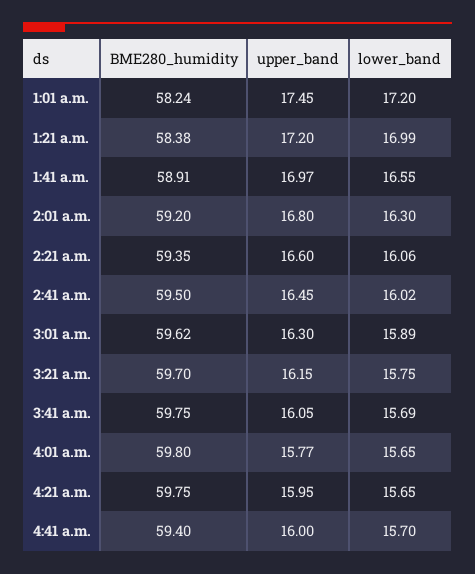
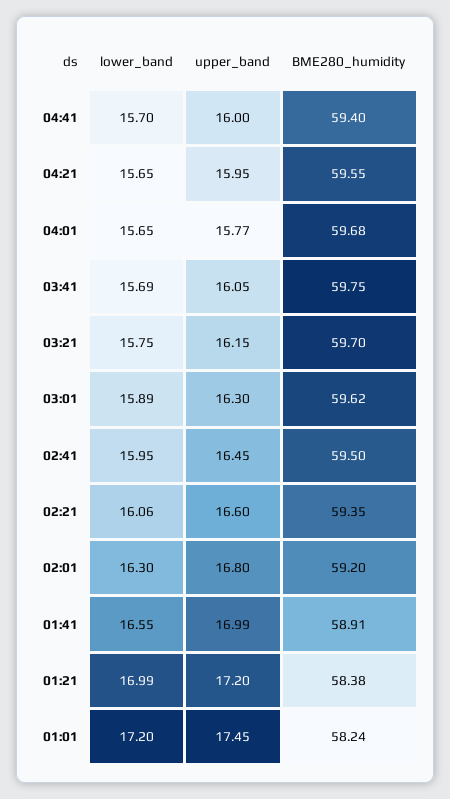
upper_band, 1:41 a.m.: 16.97 -> 16.99
lower_band, 2:41 a.m.: 16.02 -> 15.95
BME280_humidity, 4:01 a.m.: 59.8 -> 59.68
BME280_humidity, 4:21 a.m.: 59.75 -> 59.55

